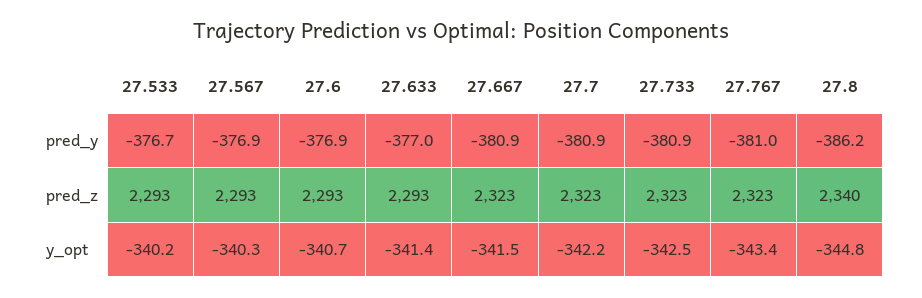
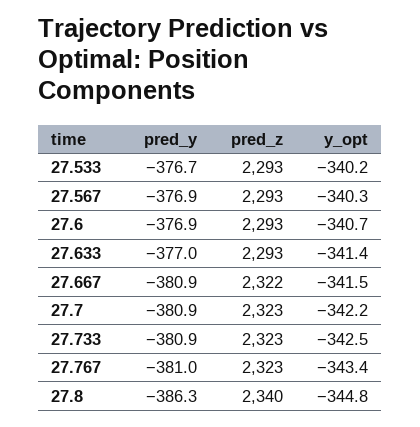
27.8, pred_y: -386.2 -> -386.3
27.667, pred_z: 2323 -> 2322

